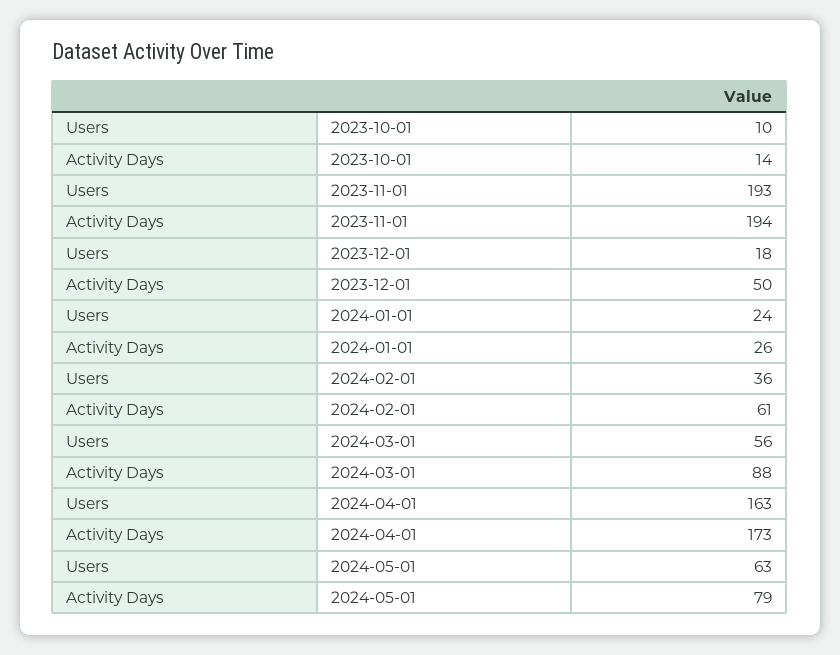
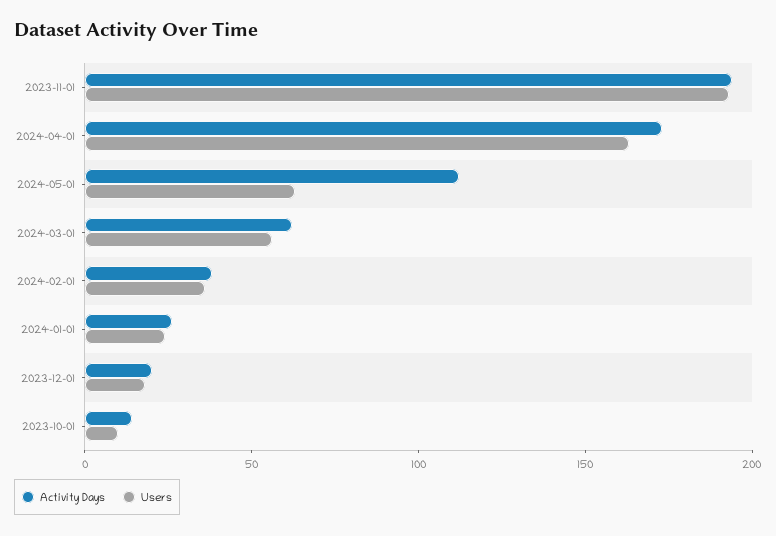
Activity Days, 2023-12-01: 50 -> 20
Activity Days, 2024-02-01: 61 -> 40
Activity Days, 2024-03-01: 88 -> 60
Activity Days, 2024-05-01: 79 -> 110

